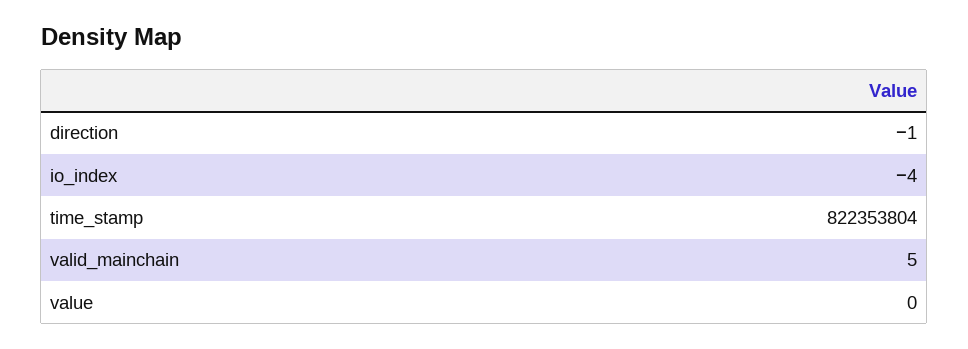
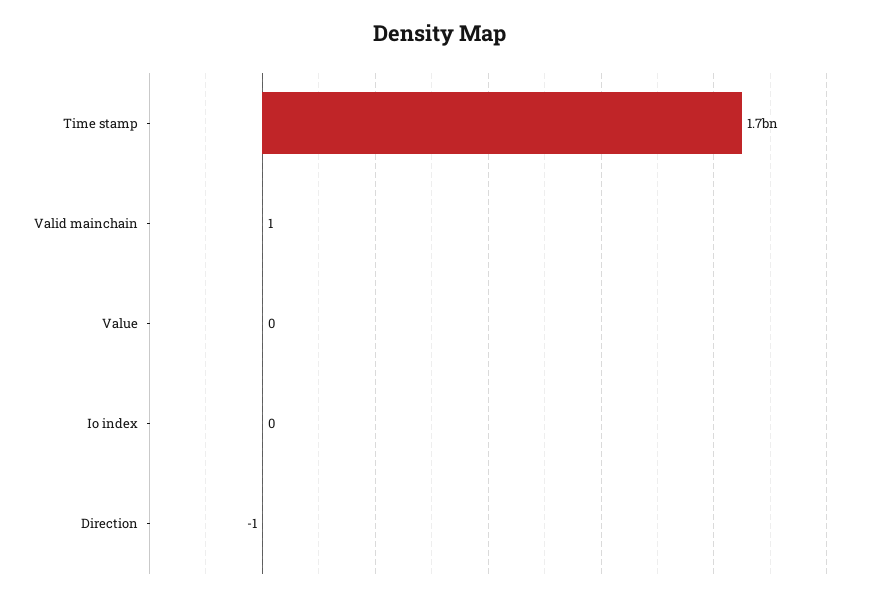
io_index: -4 -> 0
time_stamp: 822353804 -> 1700000000
valid_mainchain: 5 -> 1

